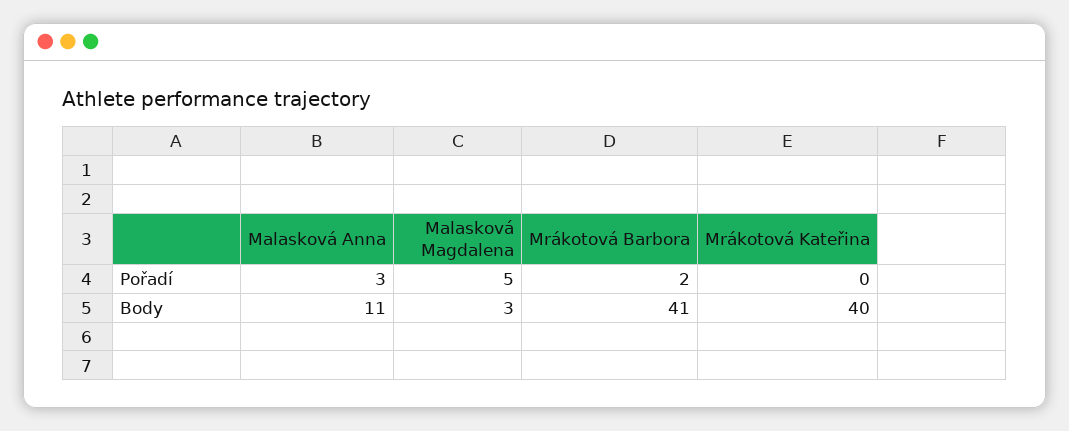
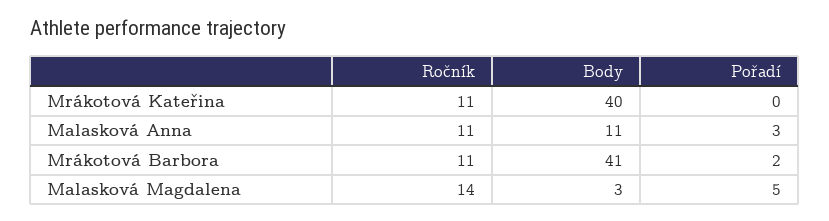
Mrákotová Kateřina, Ročník: none -> 11
Malasková Anna, Ročník: none -> 11
Mrákotová Barbora, Ročník: none -> 11
Malasková Magdalena, Ročník: none -> 14

